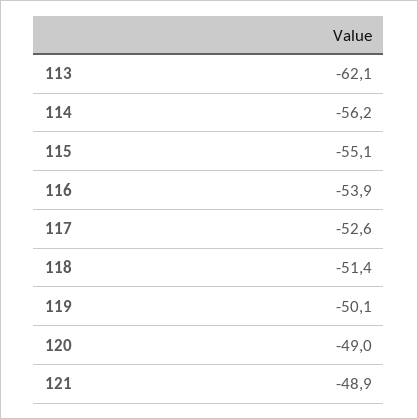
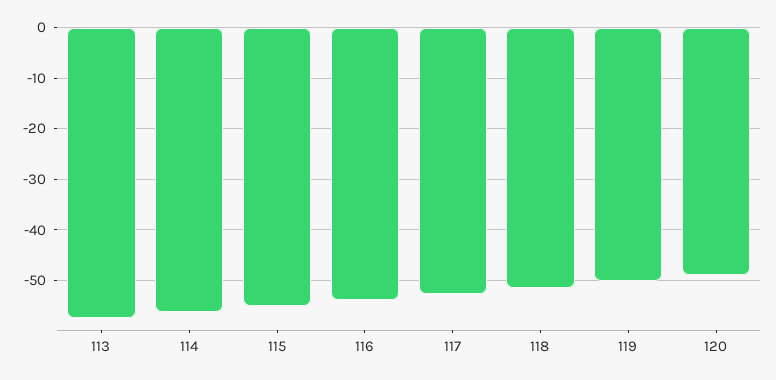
113: -62.1 -> -58
121: -48.9 -> none

